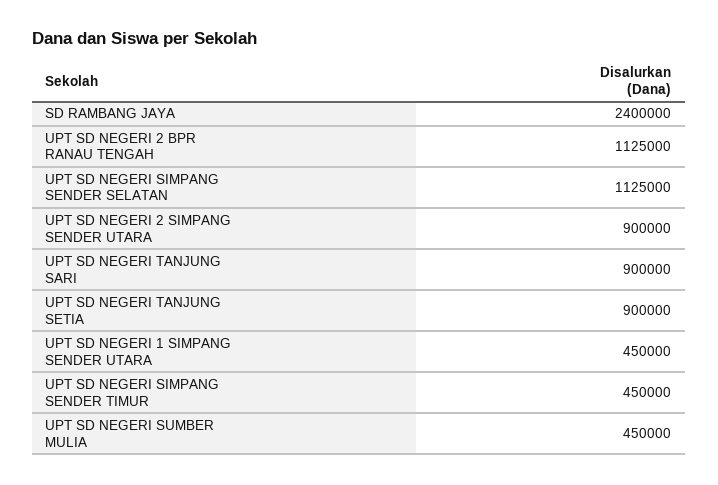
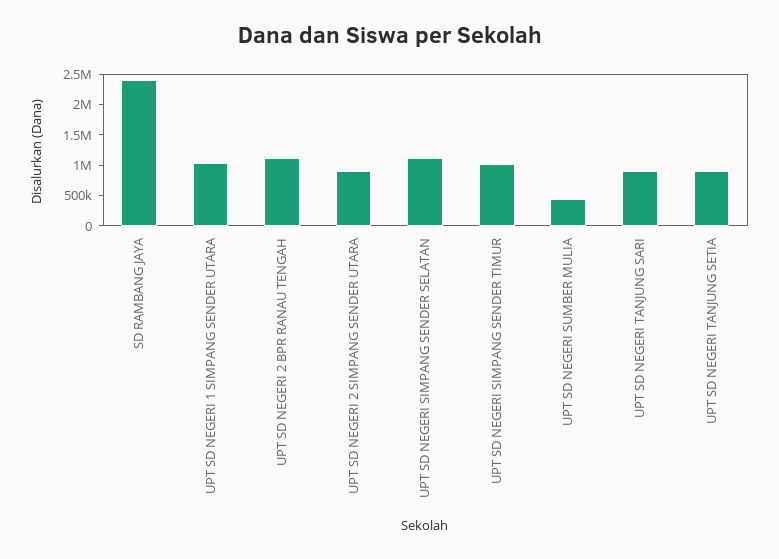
UPT SD NEGERI 1 SIMPANG SENDER UTARA: 450000 -> 1000000
UPT SD NEGERI SIMPANG SENDER TIMUR: 450000 -> 1000000

